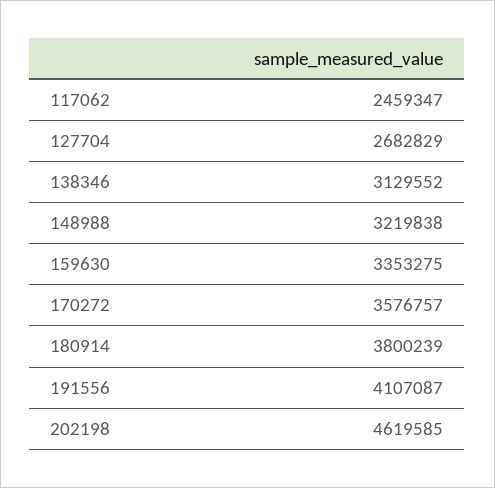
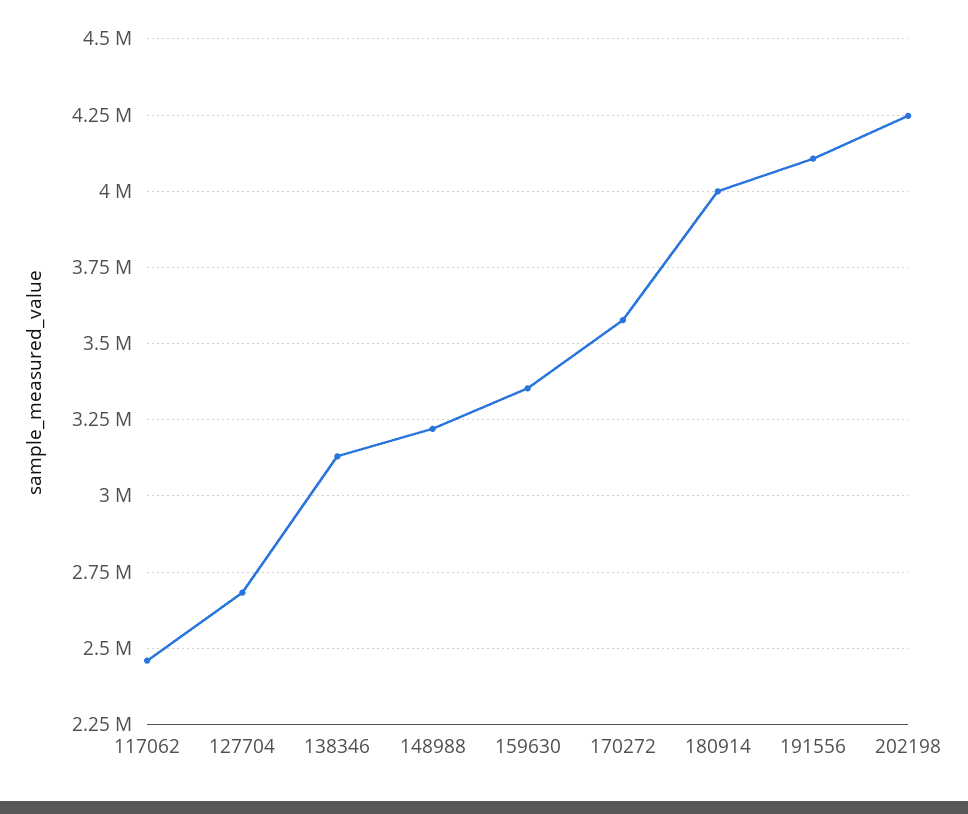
180914: 3800239 -> 4000000
202198: 4619585 -> 4250000

